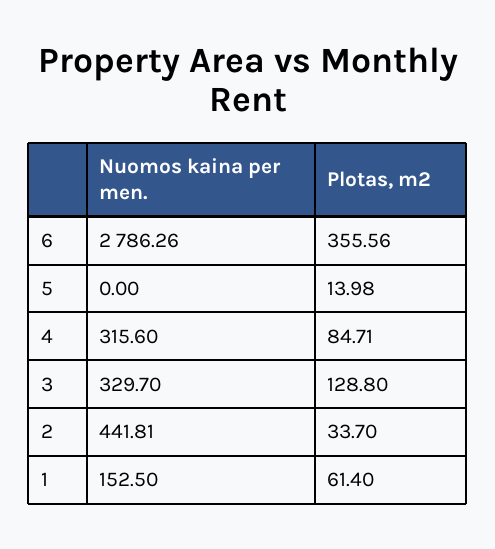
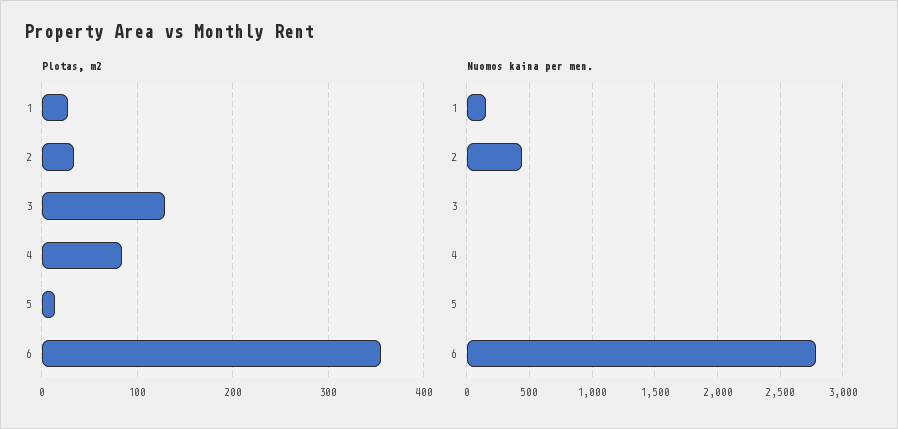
Nuomos kaina per men., 4: 315.6 -> 0
Nuomos kaina per men., 3: 329.7 -> 0
Plotas, m2, 1: 61.4 -> 30

